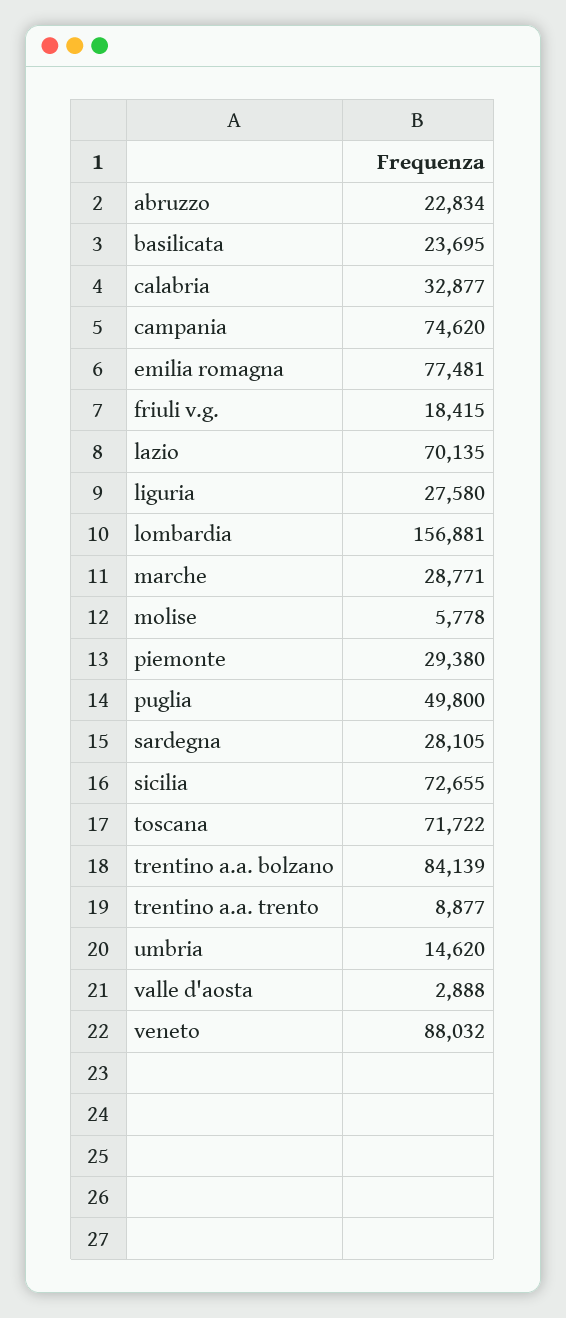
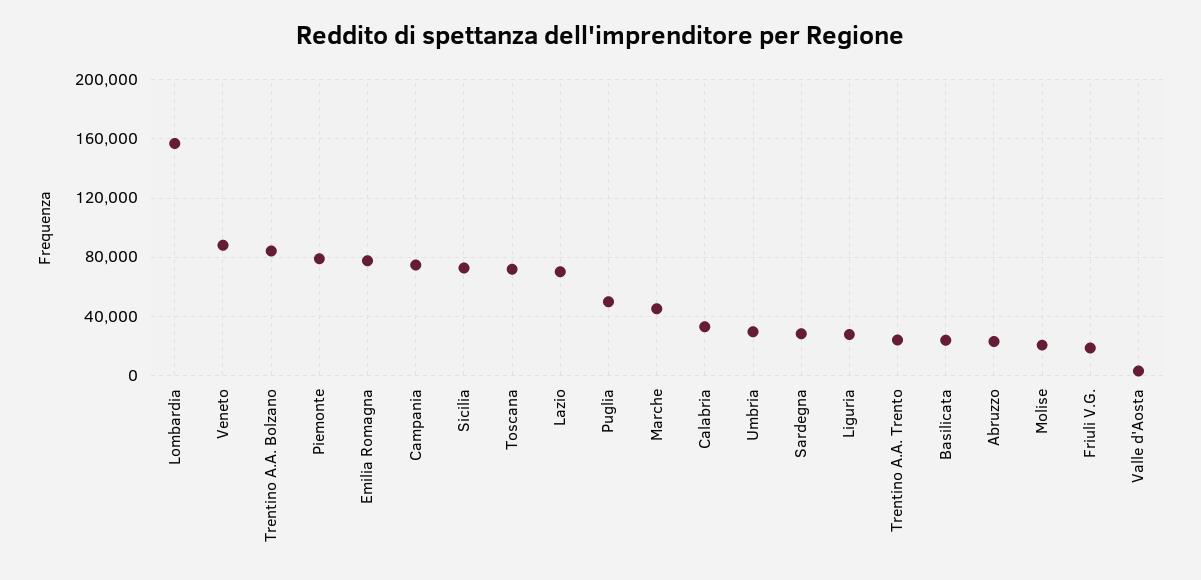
marche: 28771 -> 45000
molise: 5778 -> 20000
piemonte: 29380 -> 80000
trentino a.a. trento: 8877 -> 25000
umbria: 14620 -> 30000

